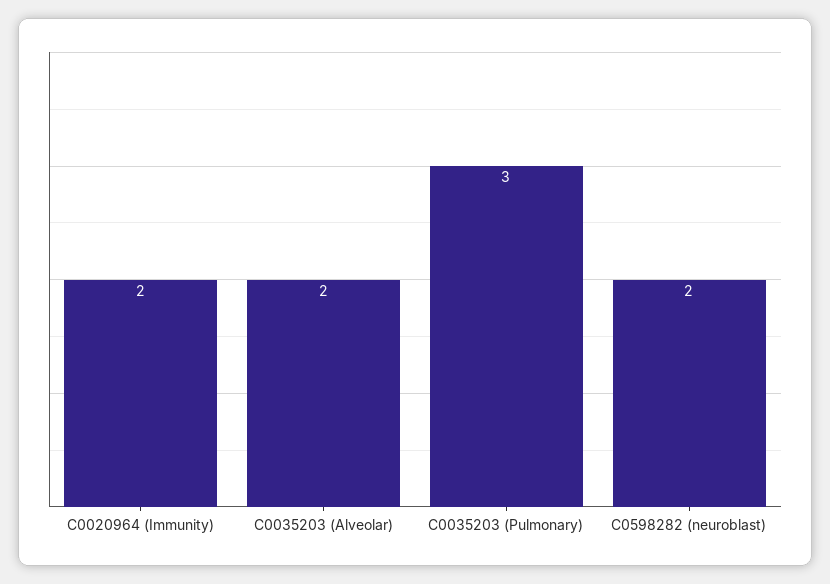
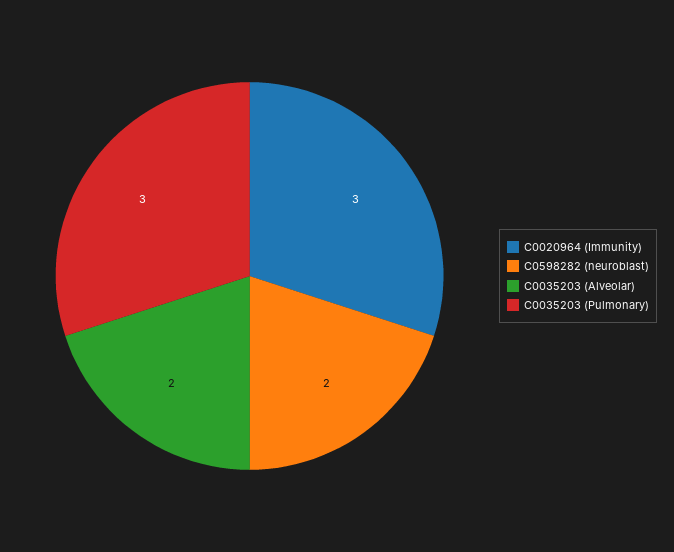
C0020964 (Immunity): 2 -> 3

